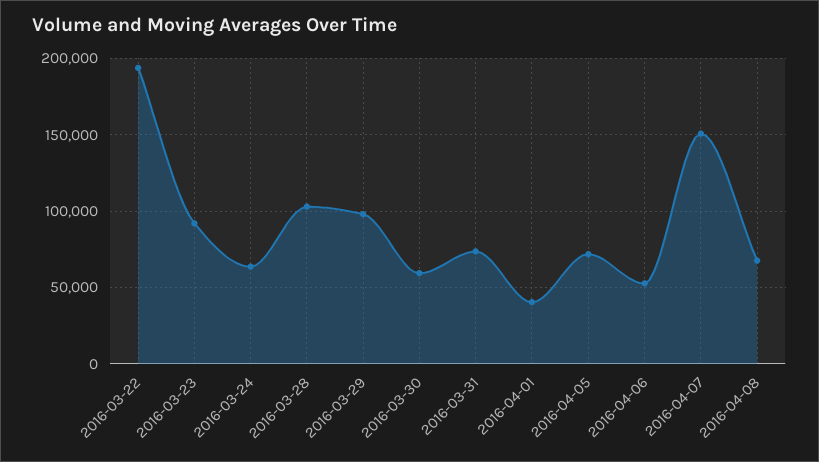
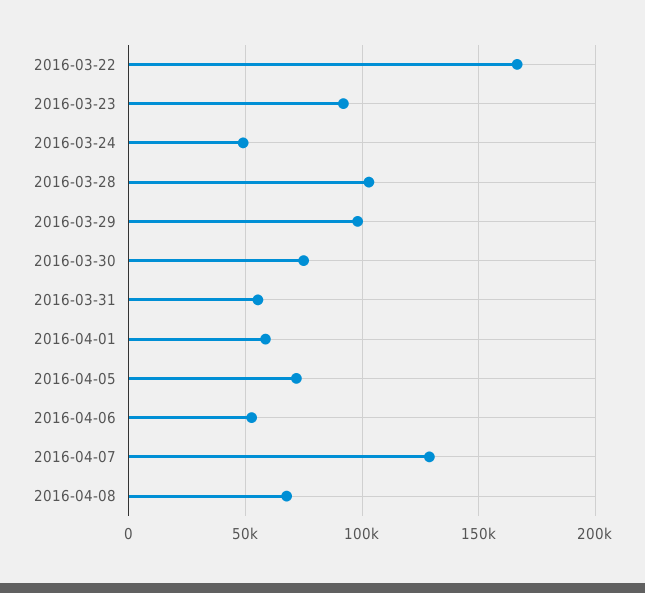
2016-03-22: 195000 -> 165000
2016-03-24: 65000 -> 50000
2016-03-30: 60000 -> 75000
2016-03-31: 75000 -> 55000
2016-04-01: 40000 -> 60000
2016-04-07: 150000 -> 130000

